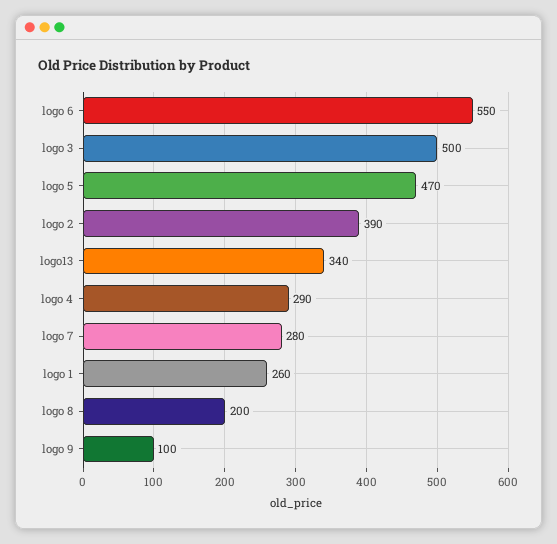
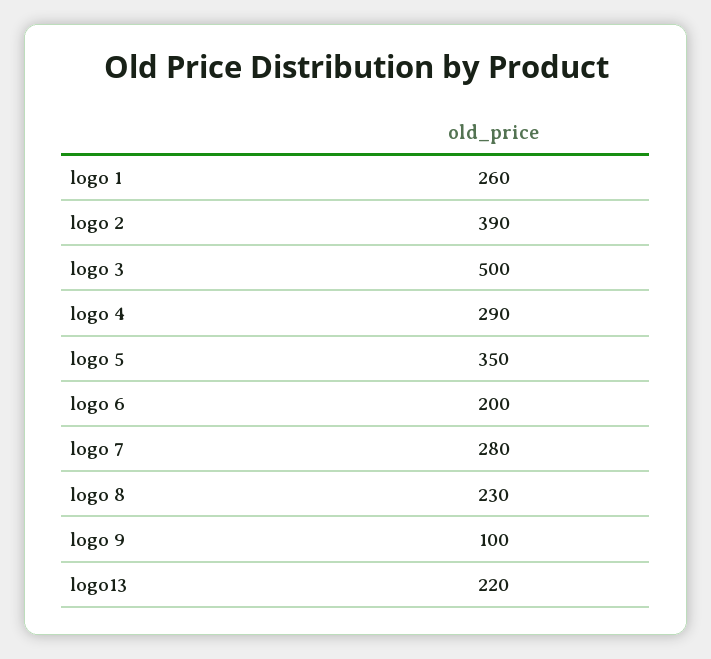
logo 6: 550 -> 200
logo 5: 470 -> 350
logo13: 340 -> 220
logo 8: 200 -> 230

